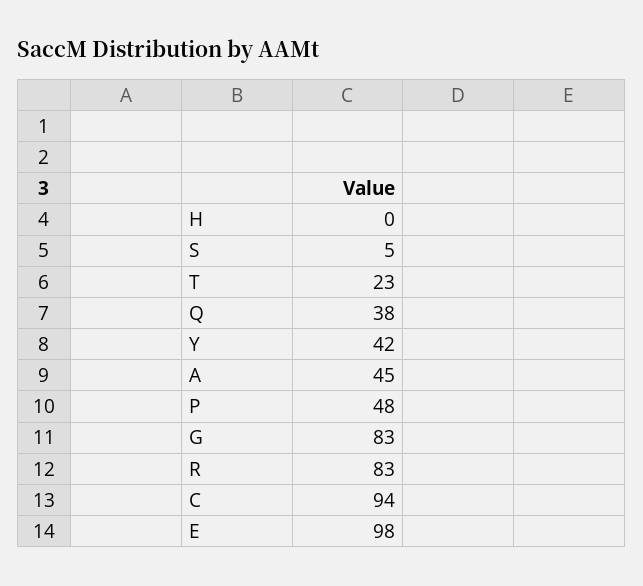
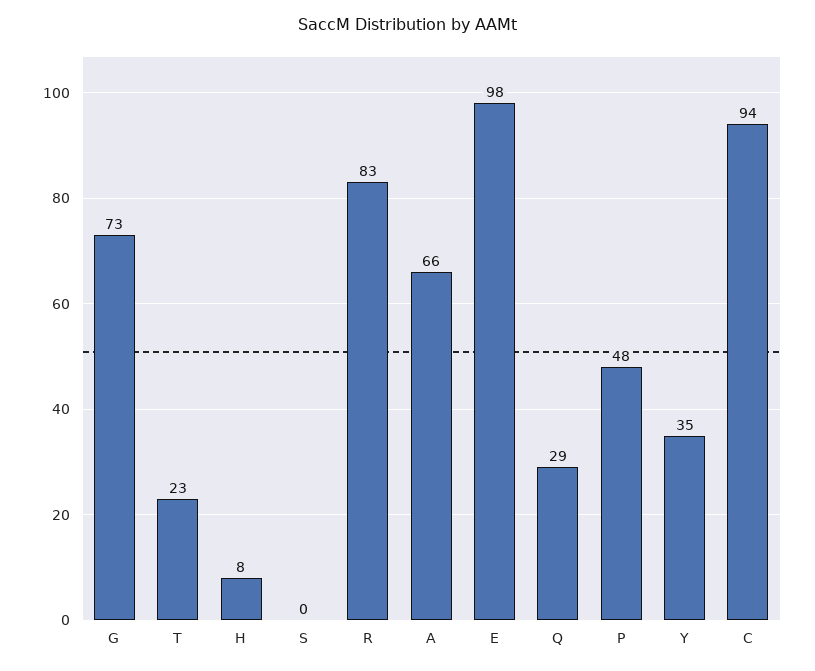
H: 0 -> 8
S: 5 -> 0
Q: 38 -> 29
Y: 42 -> 35
A: 45 -> 66
G: 83 -> 73

